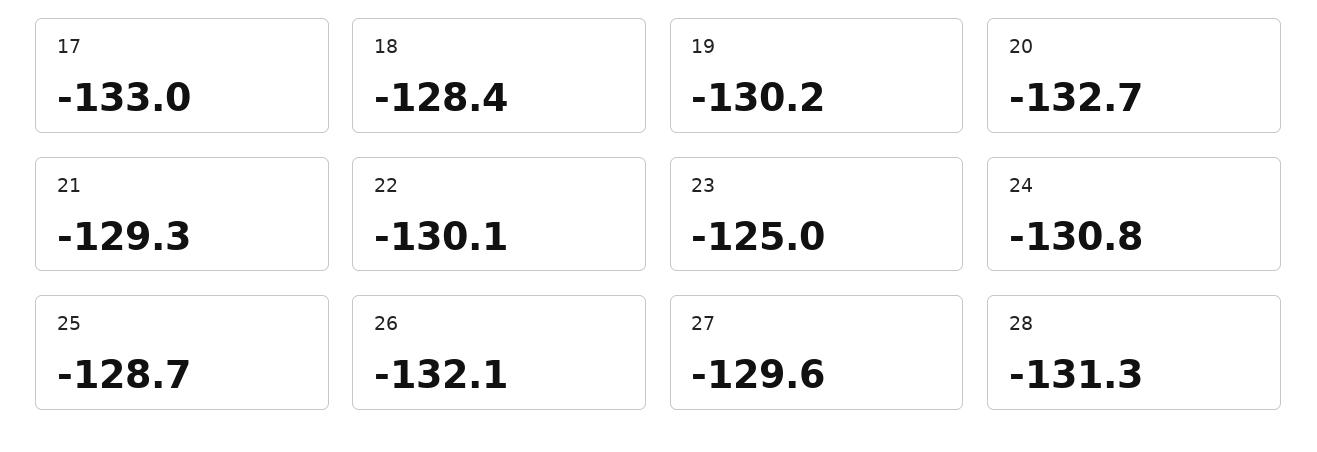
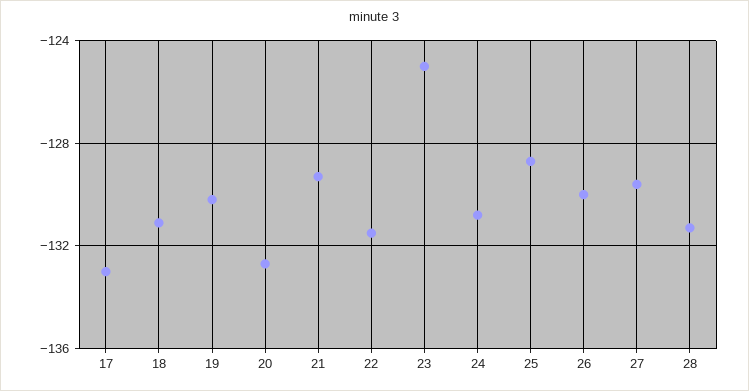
18: -128.4 -> -131
22: -130.1 -> -131.5
26: -132.1 -> -130

